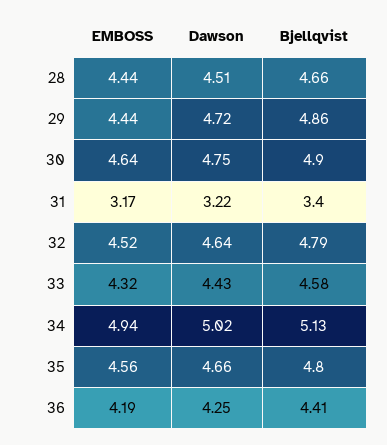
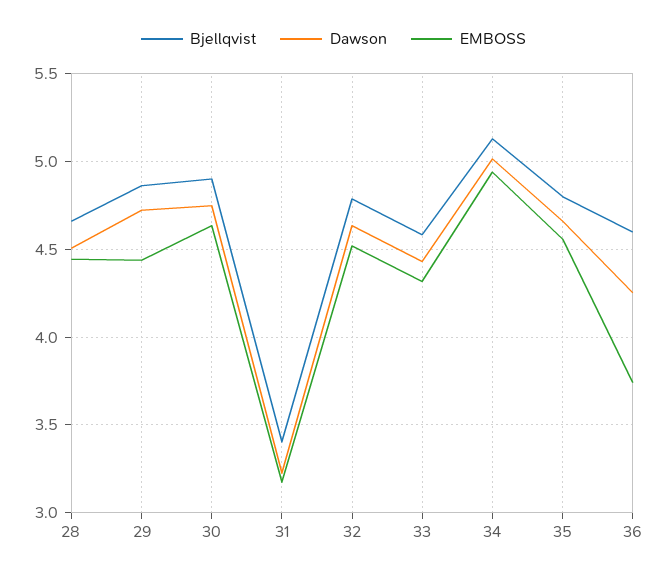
EMBOSS, 36: 4.19 -> 3.75
Bjellqvist, 36: 4.41 -> 4.6

